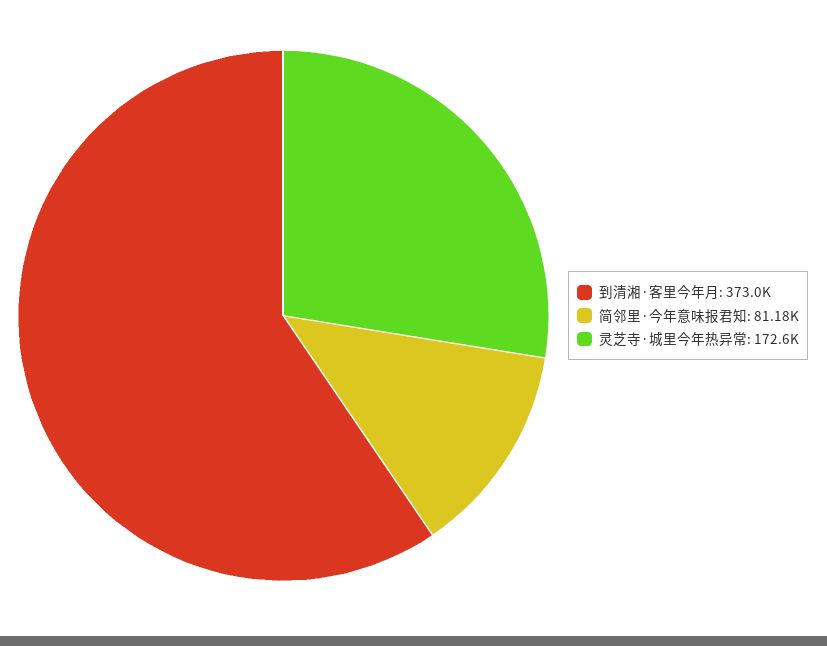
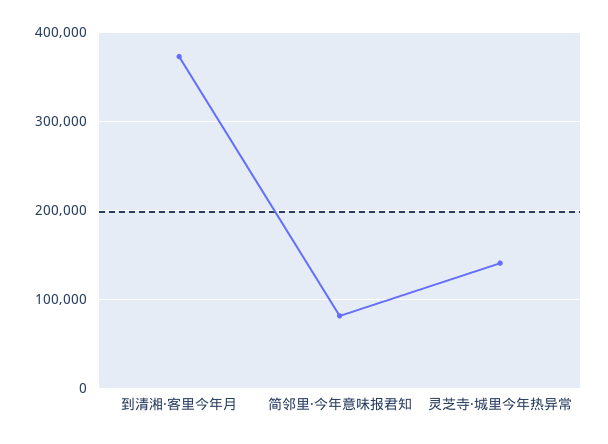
灵芝寺·城里今年热异常: 172600 -> 140000

